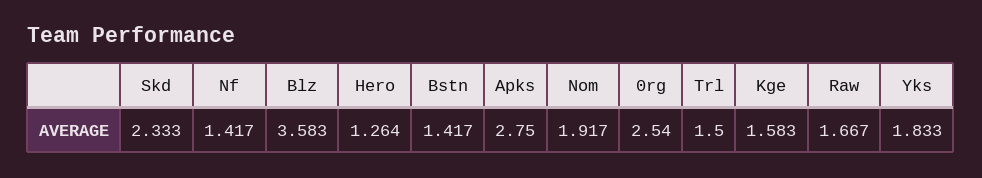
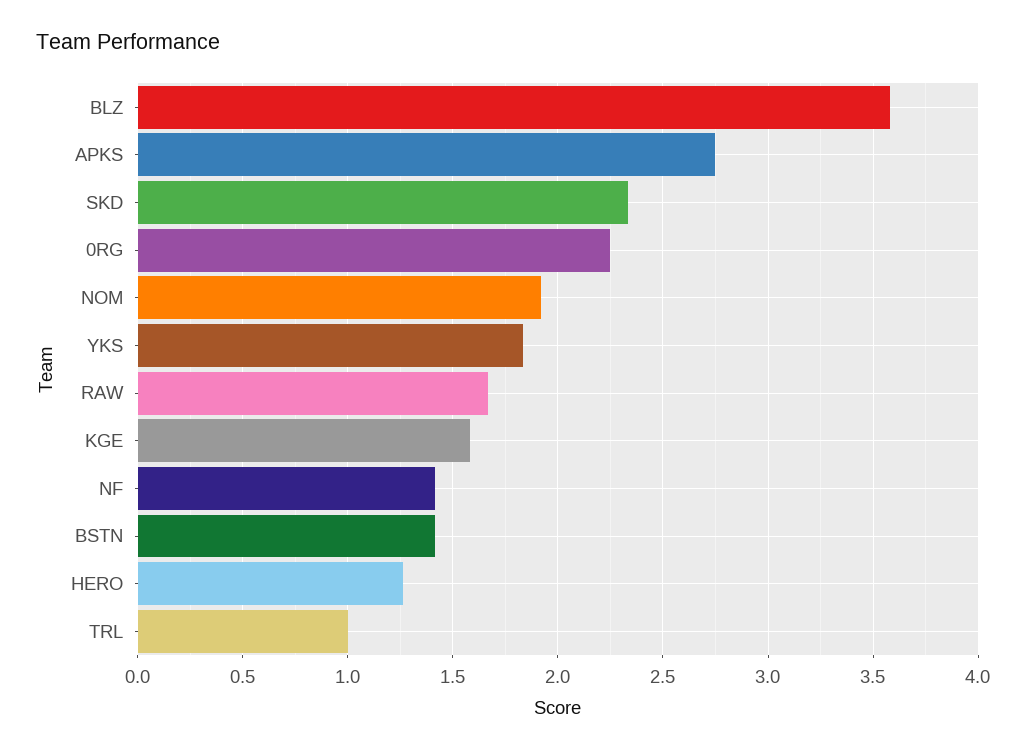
0rg: 2.54 -> 2.25
Trl: 1.5 -> 1

